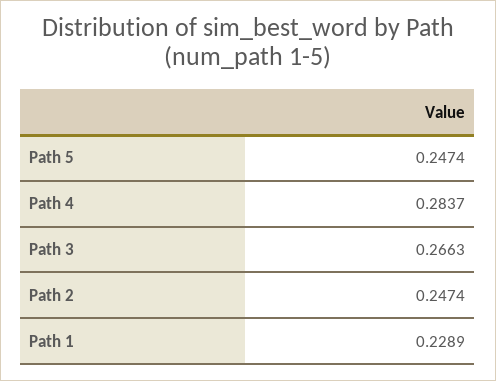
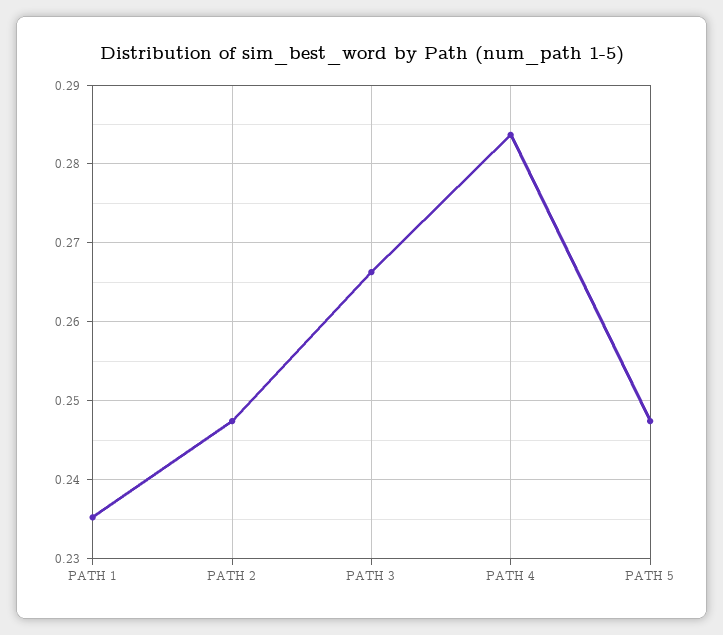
Path 1: 0.2289 -> 0.235

